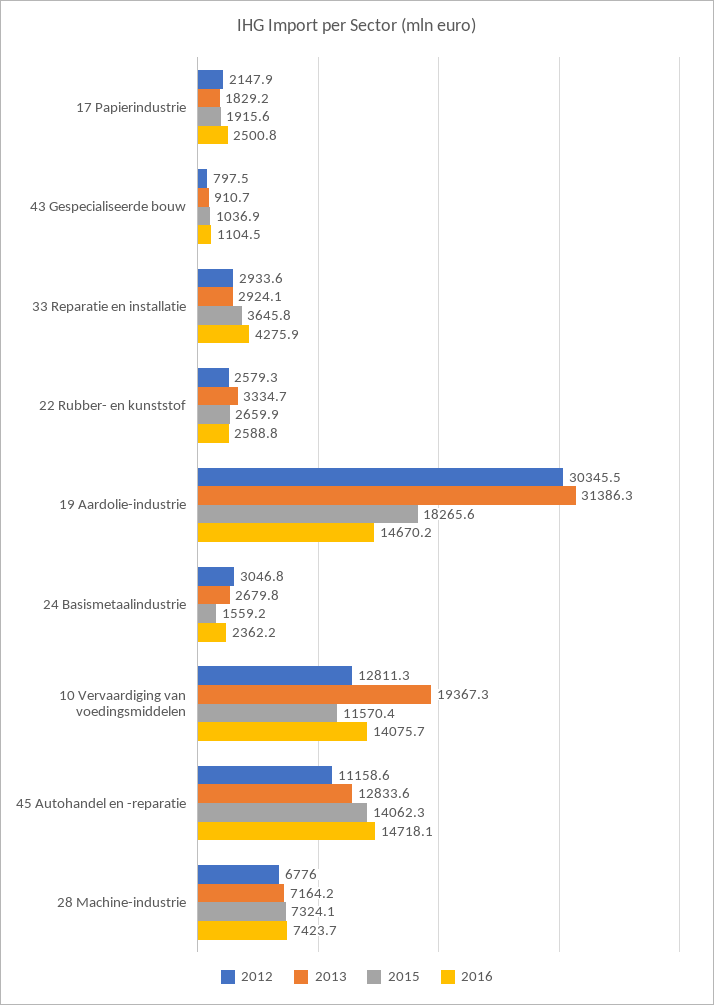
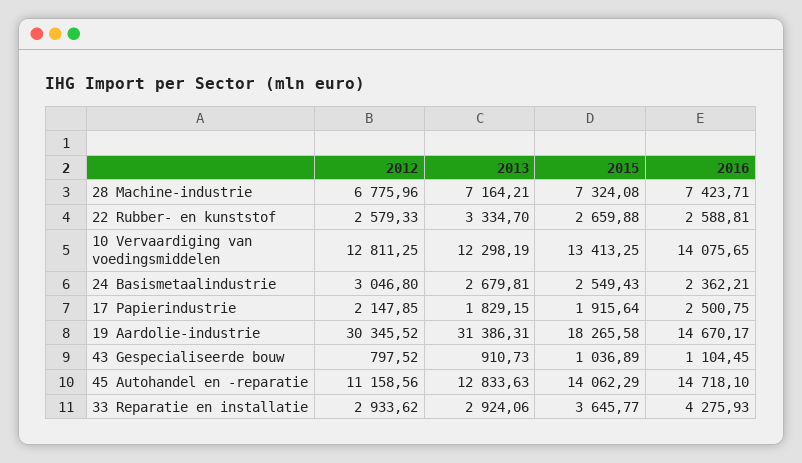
2015, 24 Basismetaalindustrie: 1559.2 -> 2549.43
2013, 10 Vervaardiging van voedingsmiddelen: 19367.3 -> 12298.19
2015, 10 Vervaardiging van voedingsmiddelen: 11570.4 -> 13413.25

